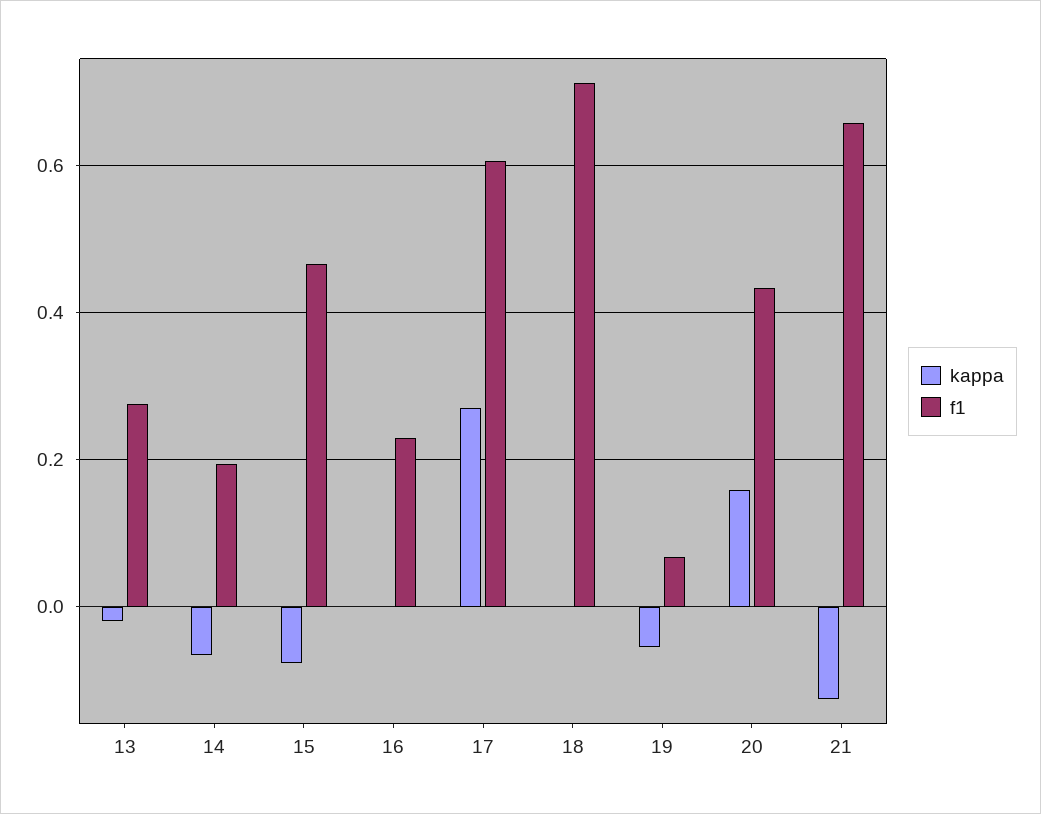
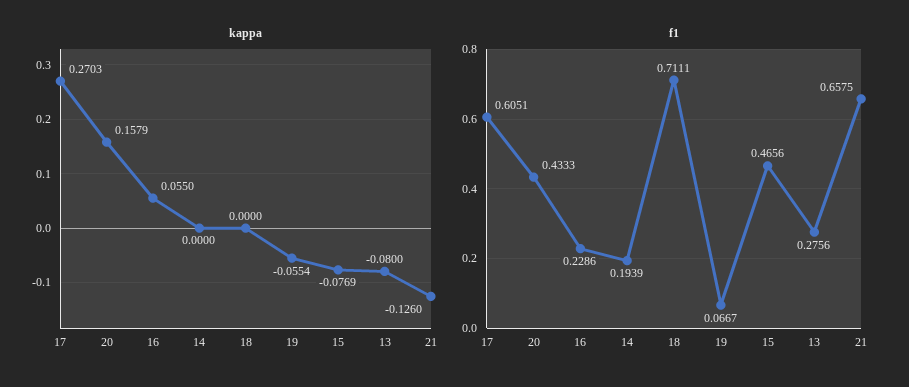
kappa, 13: -0.02 -> -0.08
kappa, 14: -0.06 -> 0
kappa, 16: 0 -> 0.055

